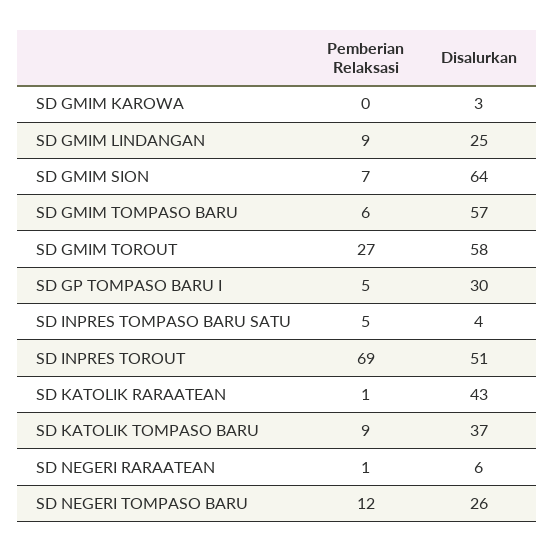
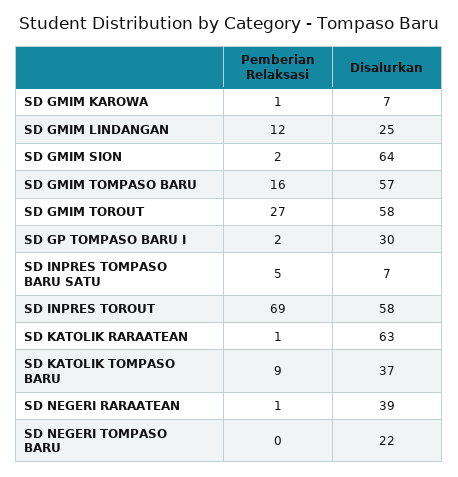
Pemberian Relaksasi, SD GMIM KAROWA: 0 -> 1
Disalurkan, SD GMIM KAROWA: 3 -> 7
Pemberian Relaksasi, SD GMIM LINDANGAN: 9 -> 12
Pemberian Relaksasi, SD GMIM SION: 7 -> 2
Pemberian Relaksasi, SD GMIM TOMPASO BARU: 6 -> 16
Pemberian Relaksasi, SD GP TOMPASO BARU I: 5 -> 2
Disalurkan, SD INPRES TOMPASO BARU SATU: 4 -> 7
Disalurkan, SD INPRES TOROUT: 51 -> 58
Disalurkan, SD KATOLIK RARAATEAN: 43 -> 63
Disalurkan, SD NEGERI RARAATEAN: 6 -> 39
Pemberian Relaksasi, SD NEGERI TOMPASO BARU: 12 -> 0
Disalurkan, SD NEGERI TOMPASO BARU: 26 -> 22

